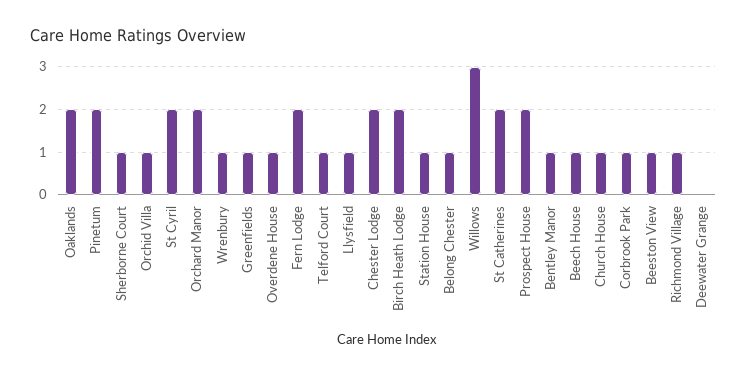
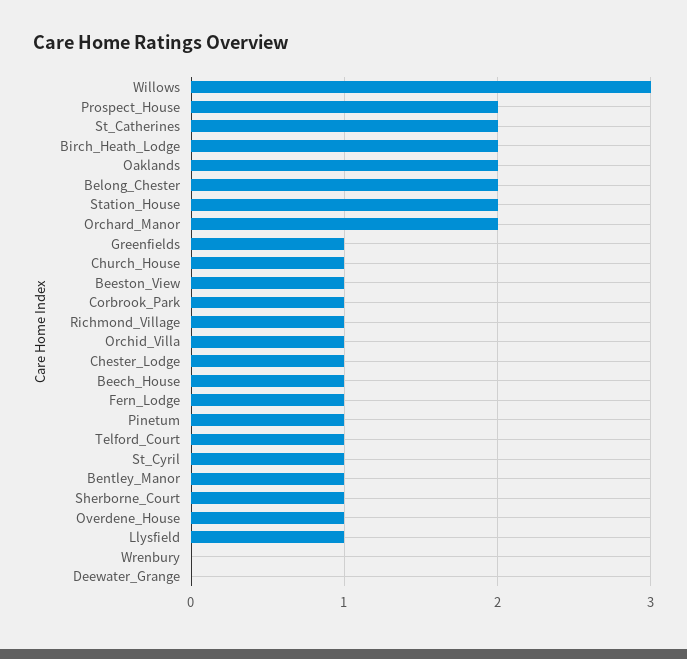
Pinetum: 2 -> 1
St Cyril: 2 -> 1
Wrenbury: 1 -> 0
Fern Lodge: 2 -> 1
Chester Lodge: 2 -> 1
Station House: 1 -> 2
Belong Chester: 1 -> 2

